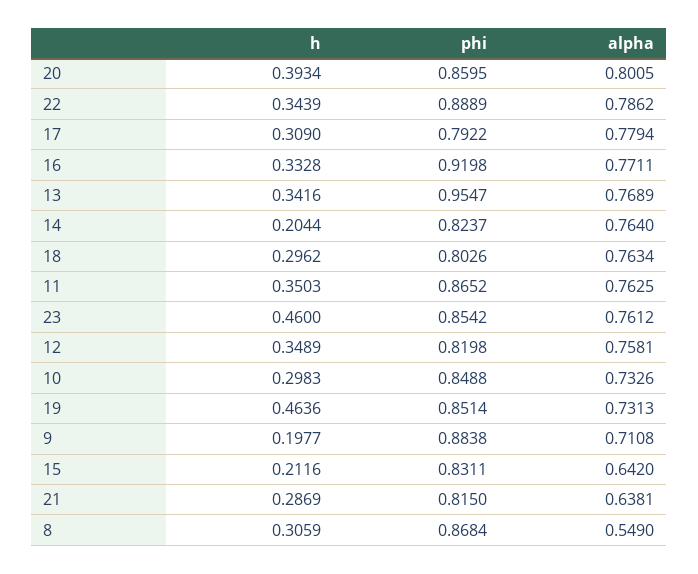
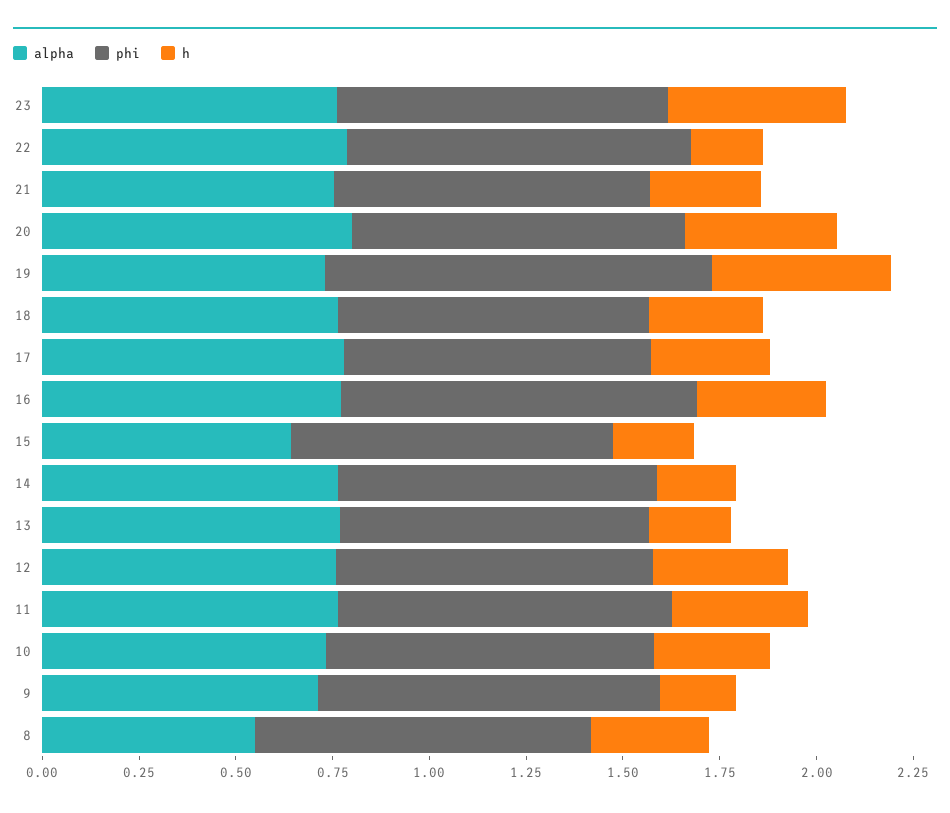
h, 22: 0.3439 -> 0.2
h, 13: 0.3416 -> 0.2
phi, 13: 0.9547 -> 0.8
phi, 19: 0.8514 -> 1
alpha, 21: 0.6381 -> 0.75

